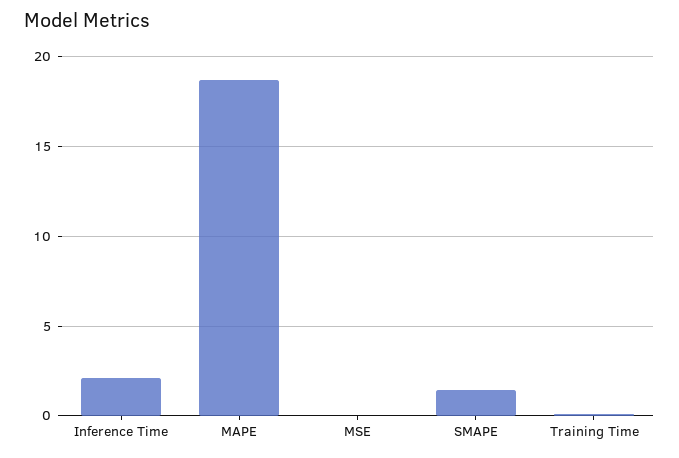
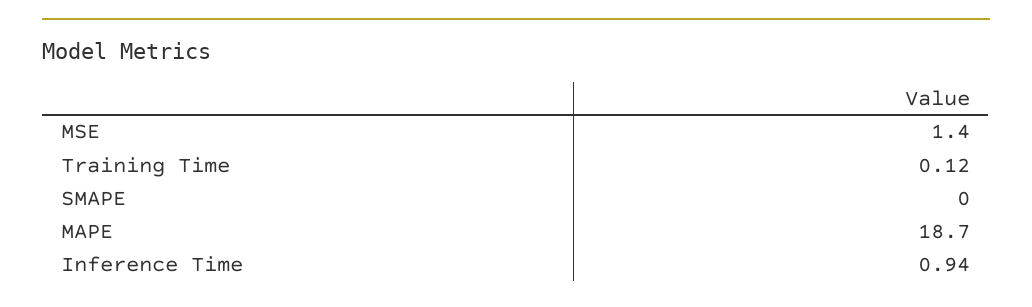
Inference Time: 2 -> 0.94
MSE: 0 -> 1.4
SMAPE: 1.5 -> 0

